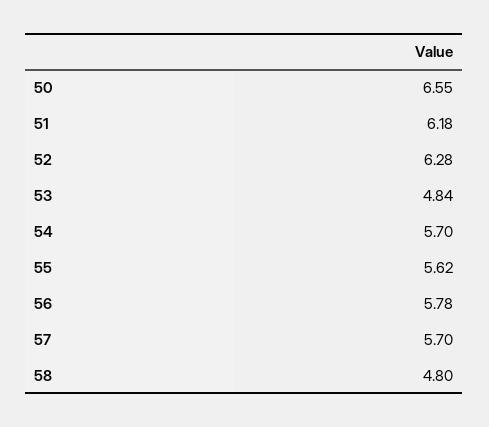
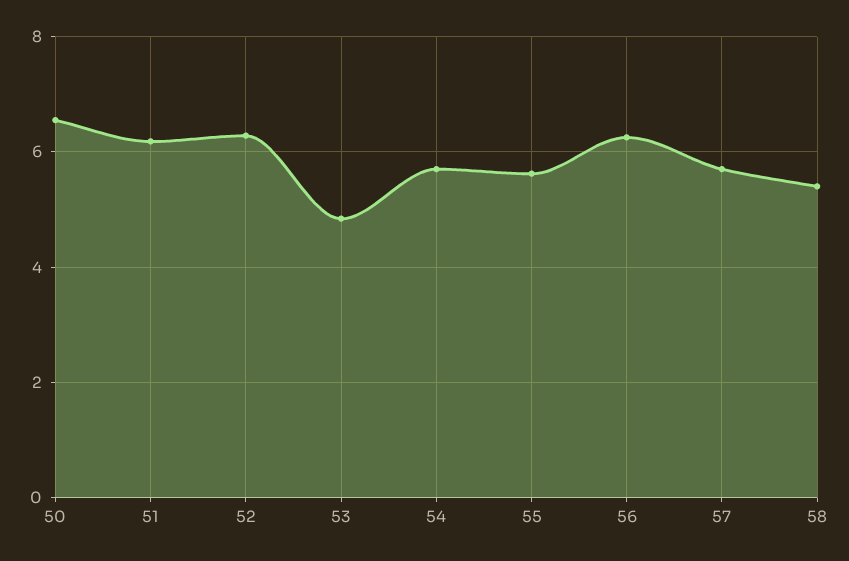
56: 5.78 -> 6.2
58: 4.8 -> 5.4

